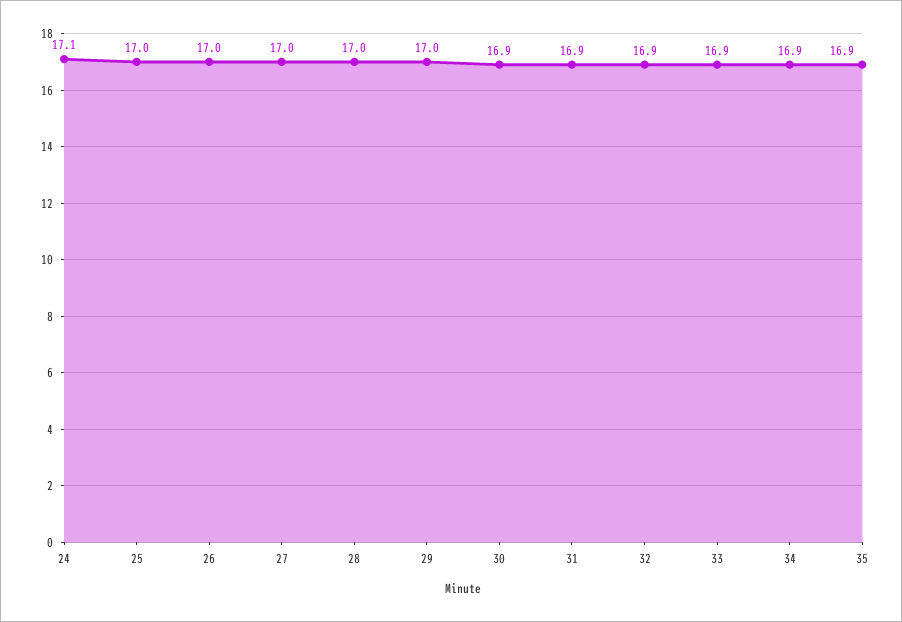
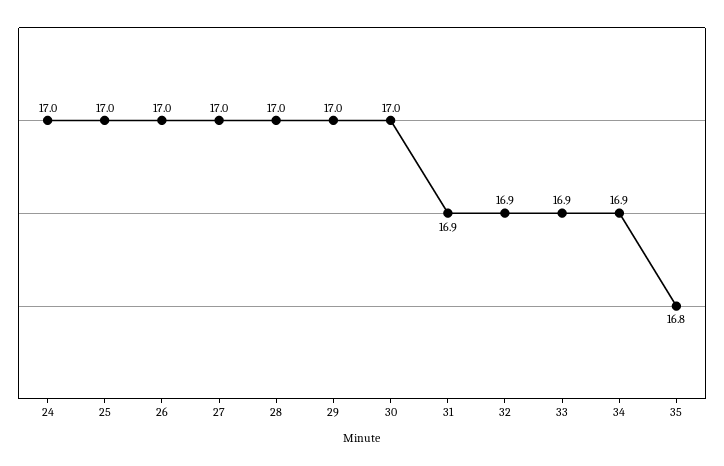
24: 17.1 -> 17
30: 16.9 -> 17
35: 16.9 -> 16.8

